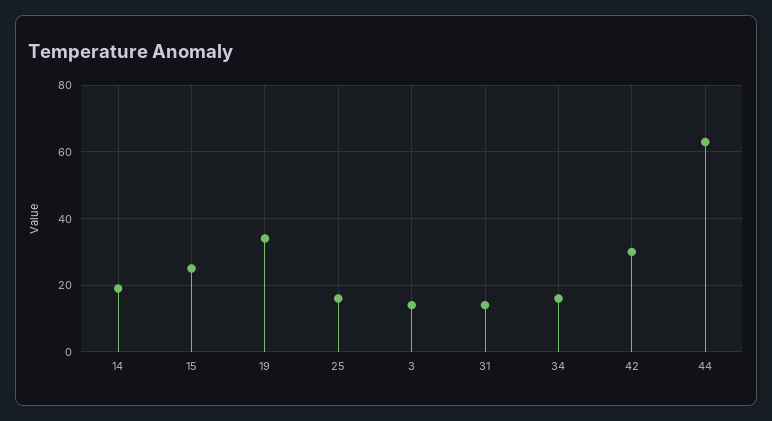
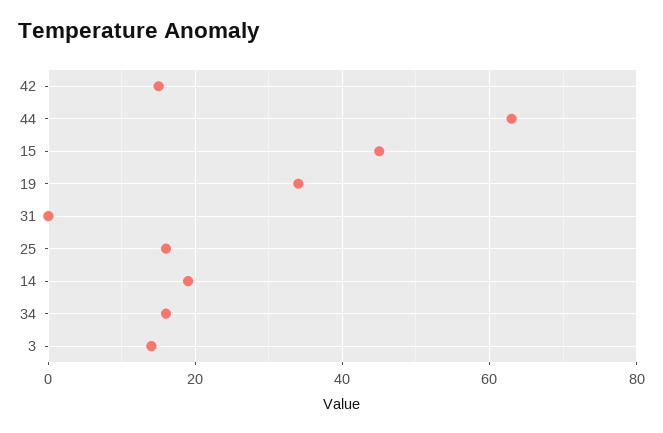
15: 25 -> 45
31: 15 -> 0
42: 30 -> 15

